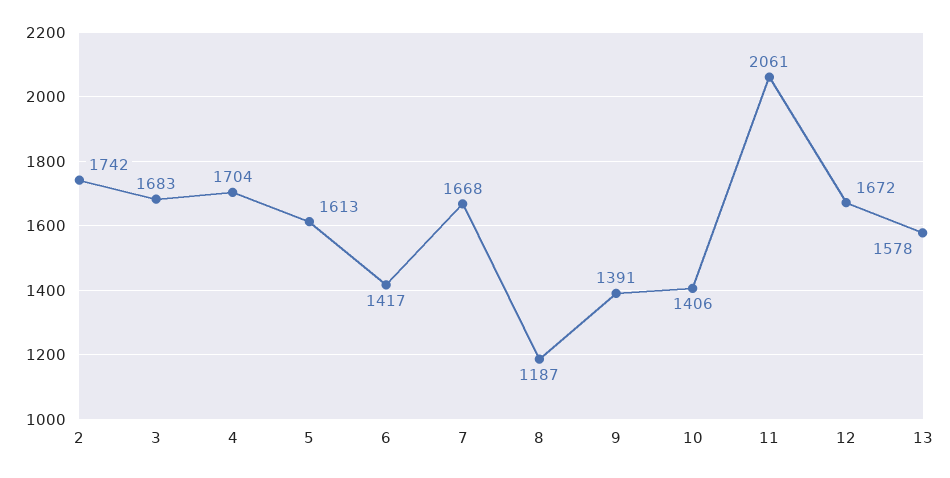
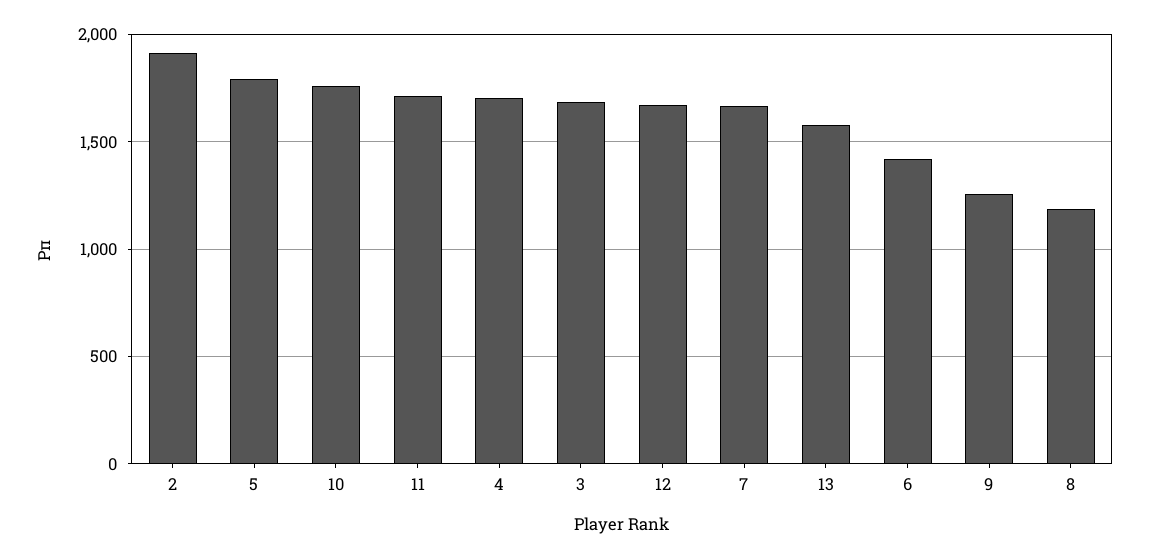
2: 1742 -> 1900
5: 1613 -> 1800
9: 1391 -> 1250
10: 1406 -> 1750
11: 2061 -> 1700

